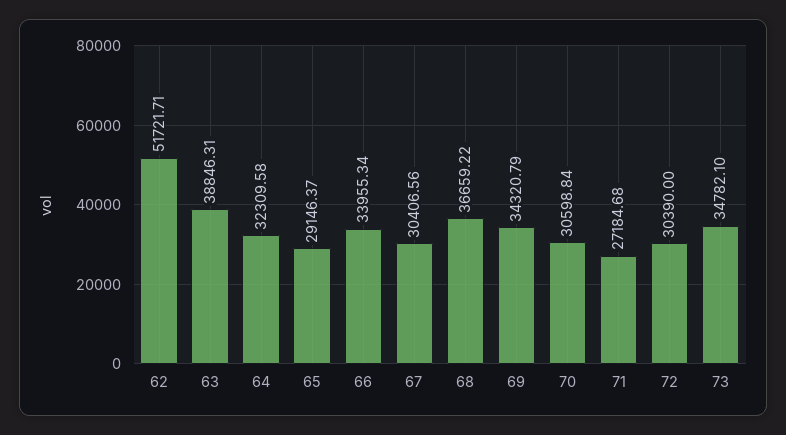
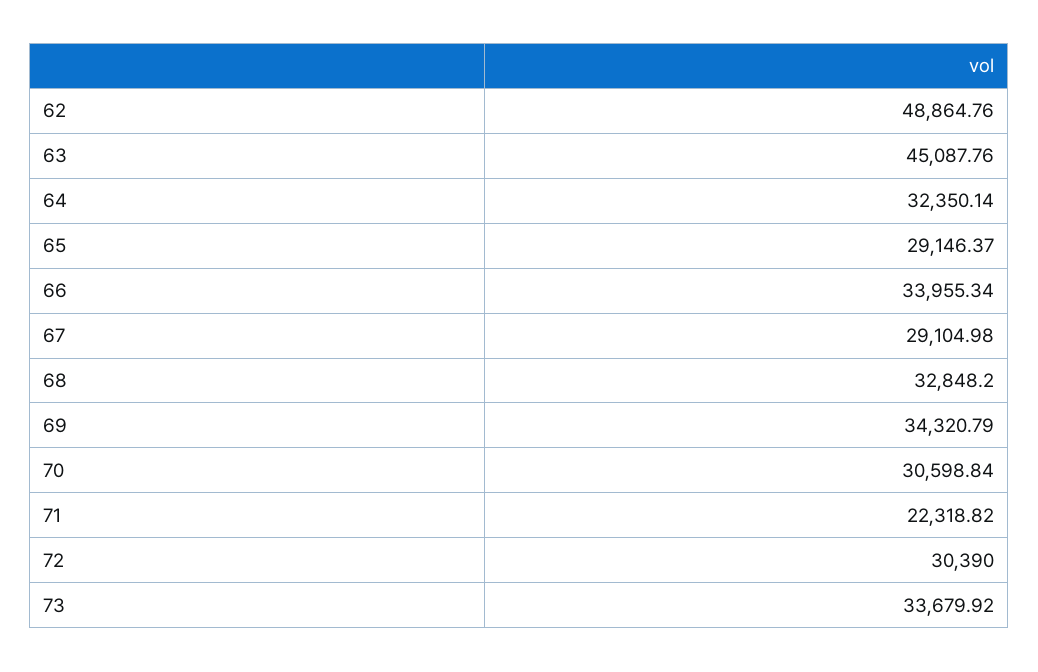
62: 51721.71 -> 48864.76
63: 38846.31 -> 45087.76
64: 32309.58 -> 32350.14
67: 30406.56 -> 29104.98
68: 36659.22 -> 32848.2
71: 27184.68 -> 22318.82
73: 34782.1 -> 33679.92

